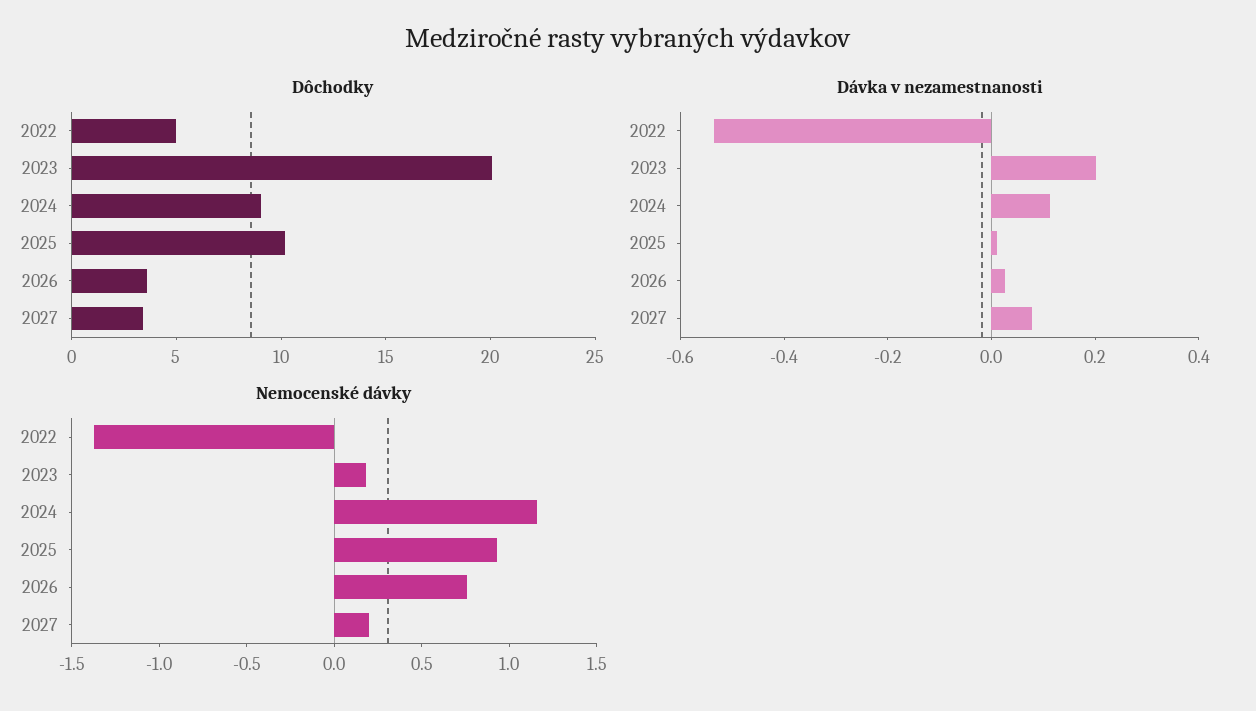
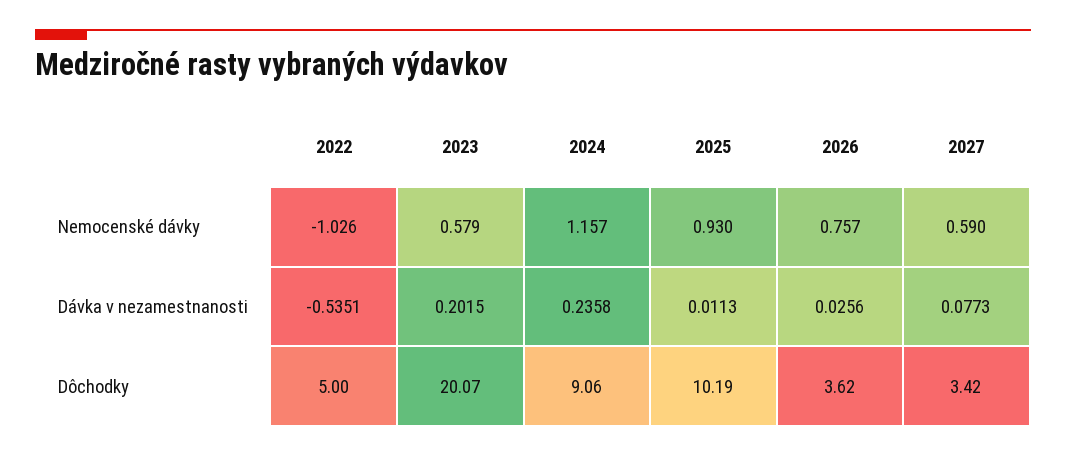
Dávka v nezamestnanosti, 2024: 0.1 -> 0.2358
Nemocenské dávky, 2022: -1.4 -> -1.026
Nemocenské dávky, 2023: 0.2 -> 0.579
Nemocenské dávky, 2027: 0.2 -> 0.59

